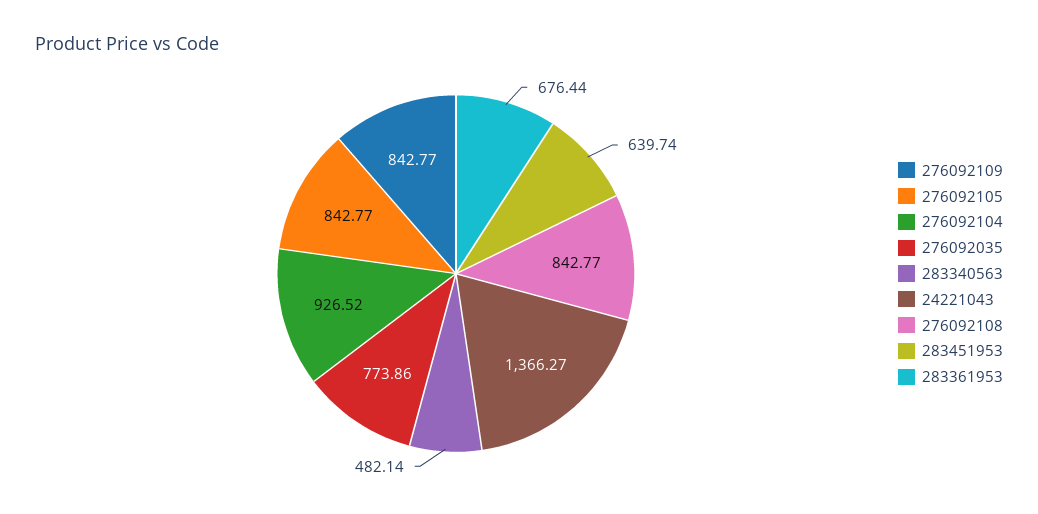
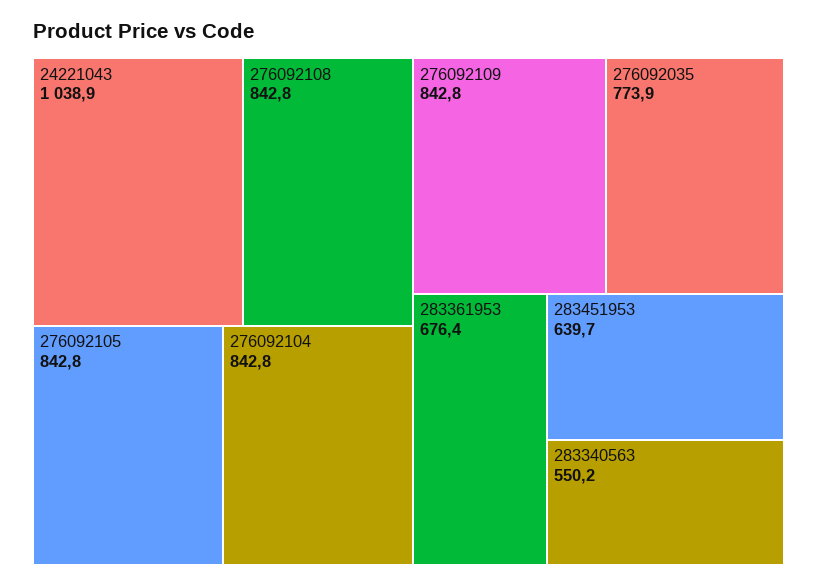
276092104: 926.52 -> 842.8
283340563: 482.14 -> 550.2
24221043: 1366.27 -> 1038.9

